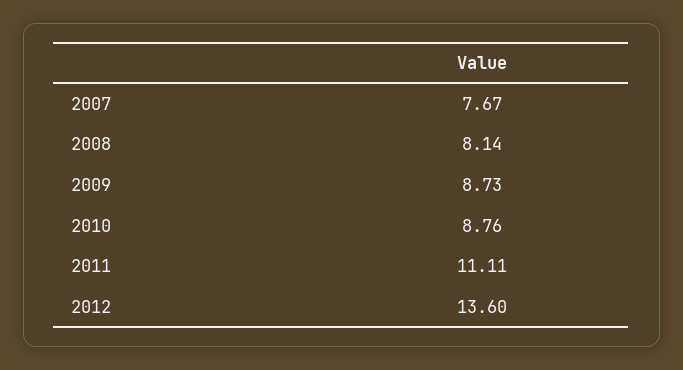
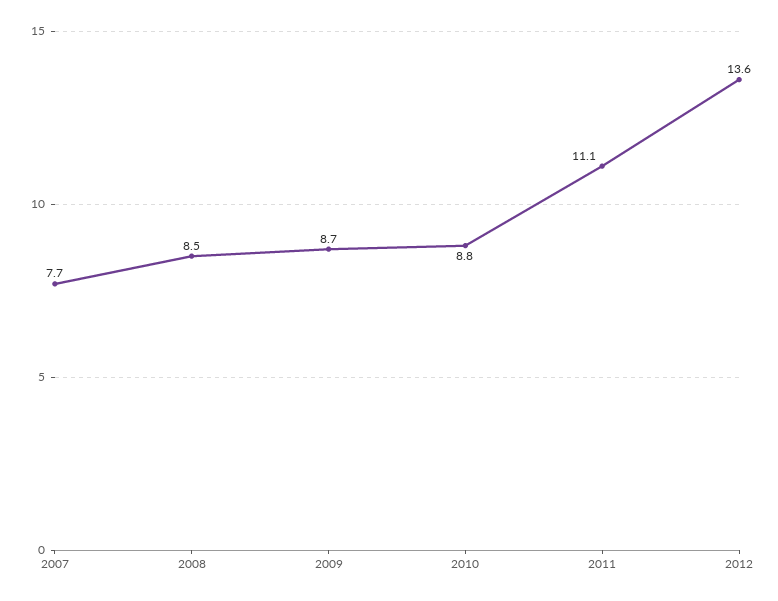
2008: 8.14 -> 8.5

